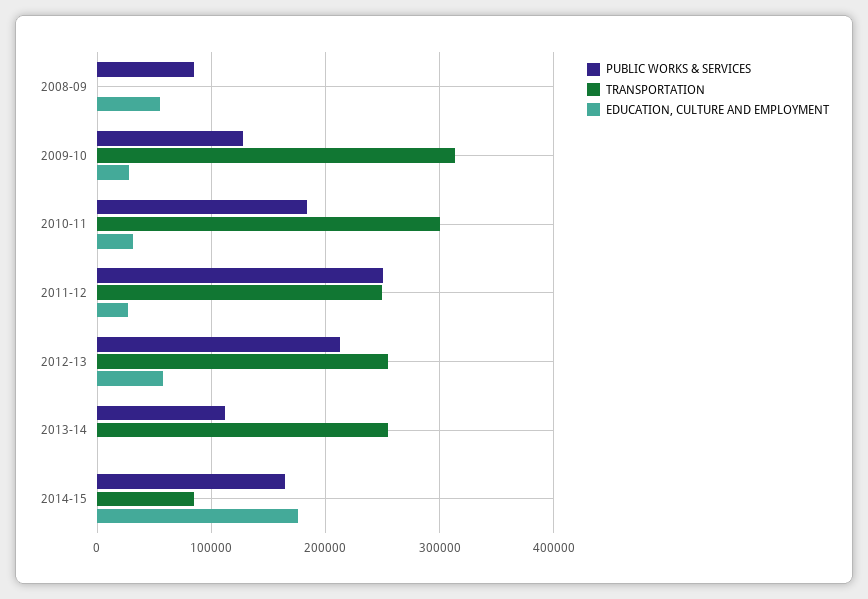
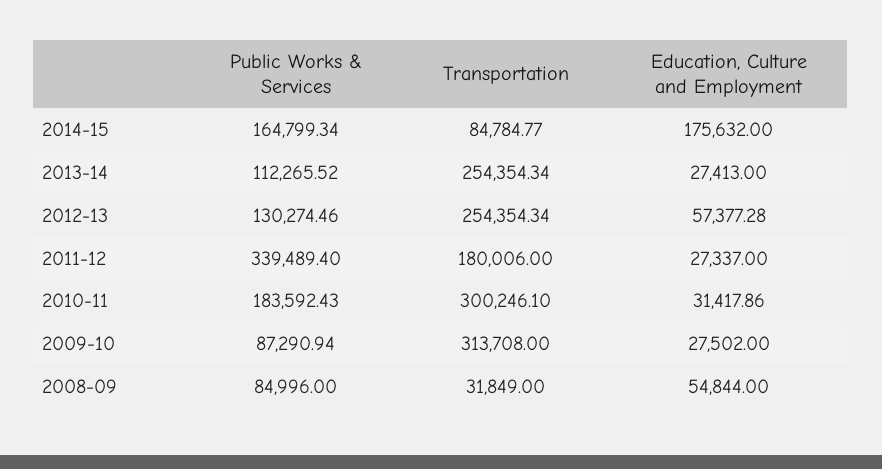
TRANSPORTATION, 2008-09: 0 -> 31849
PUBLIC WORKS & SERVICES, 2009-10: 130000 -> 87290.94
PUBLIC WORKS & SERVICES, 2011-12: 250000 -> 339489.4
TRANSPORTATION, 2011-12: 250000 -> 180006
PUBLIC WORKS & SERVICES, 2012-13: 210000 -> 130274.46
EDUCATION, CULTURE AND EMPLOYMENT, 2013-14: 0 -> 27413

